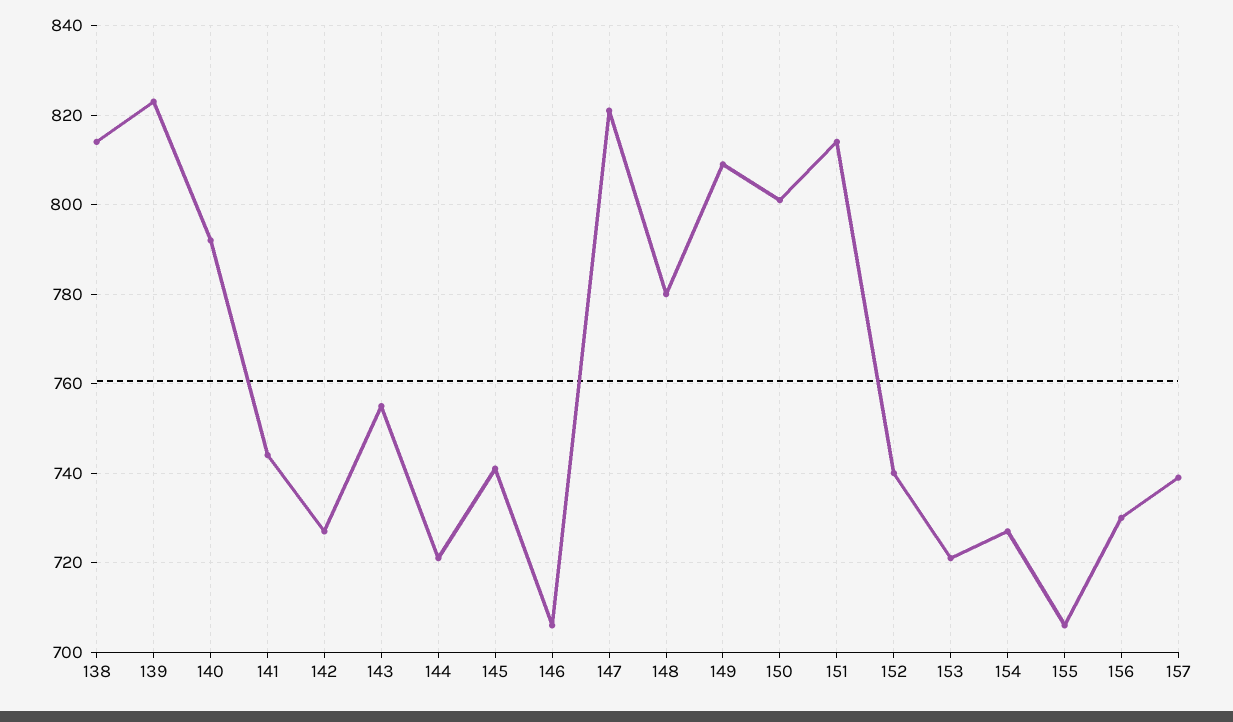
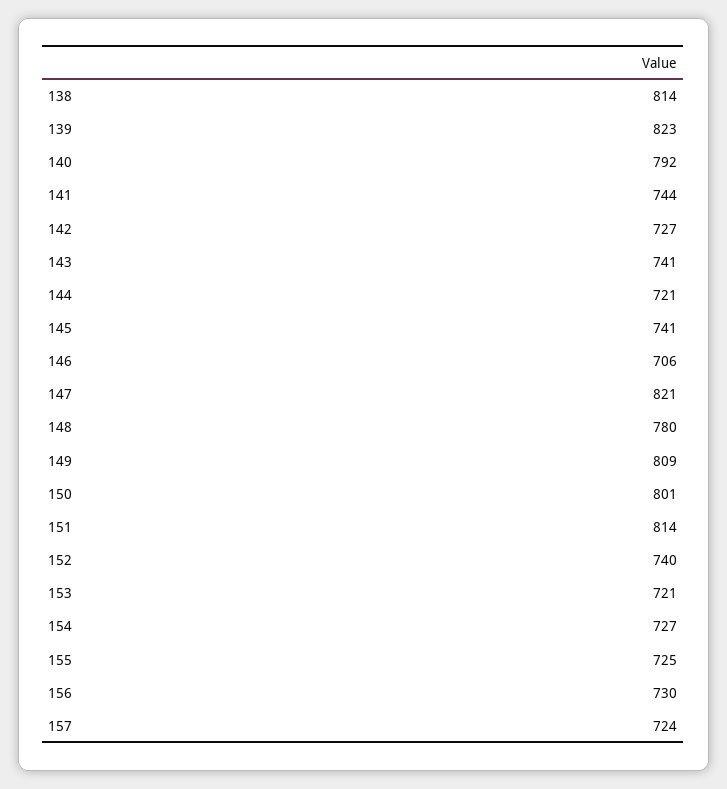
143: 755 -> 741
155: 705 -> 725
157: 740 -> 724

